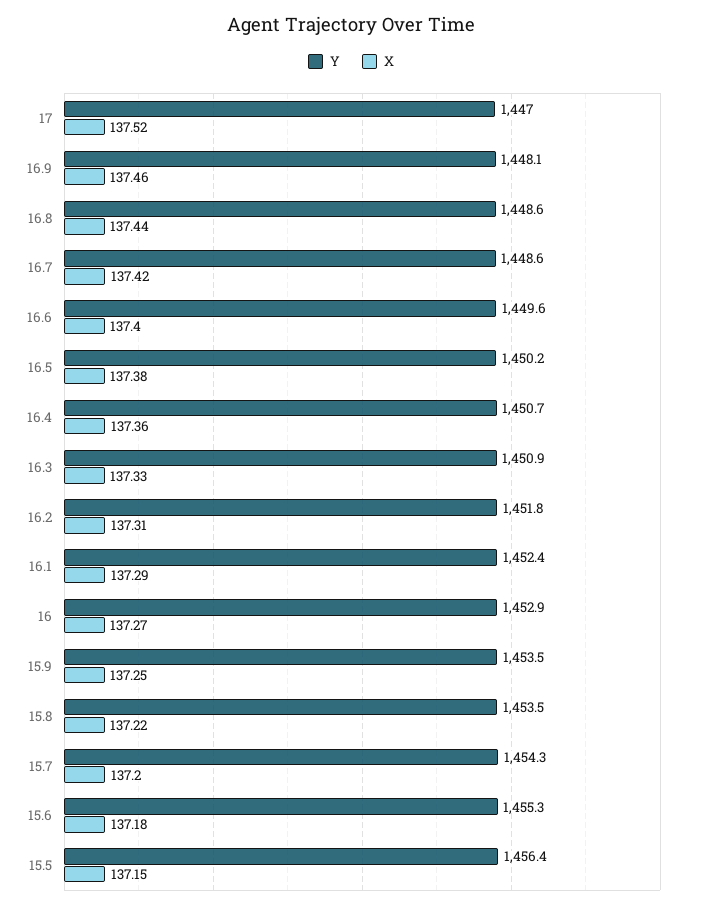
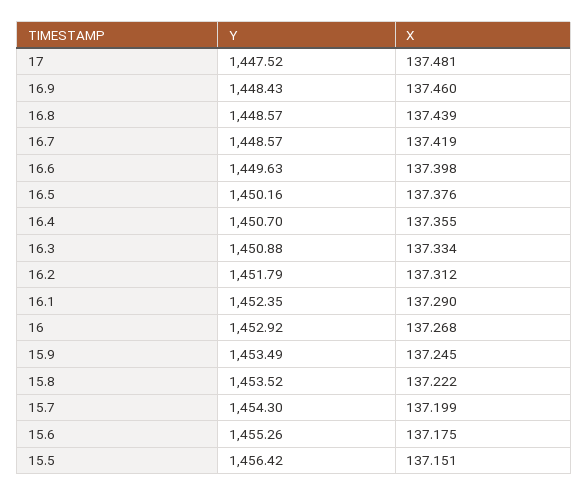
Y, 17: 1447 -> 1447.52
X, 17: 137.52 -> 137.481
Y, 16.9: 1448.1 -> 1448.43

